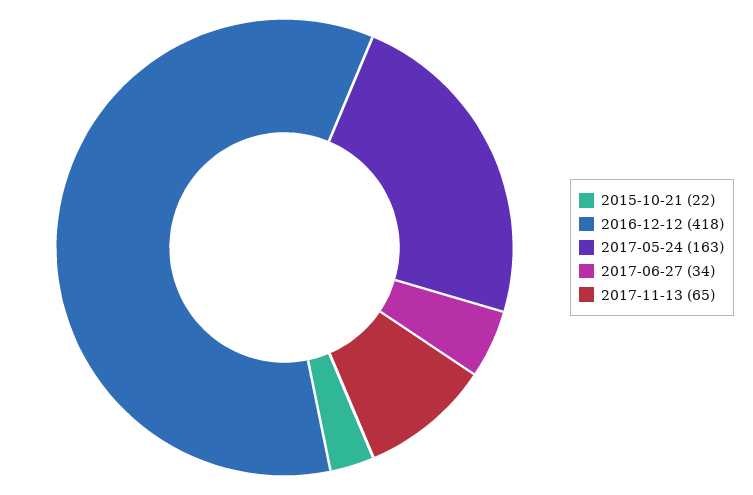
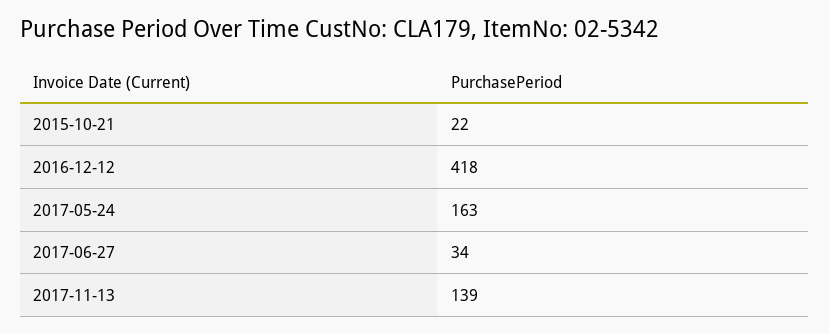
2017-11-13: 65 -> 139

